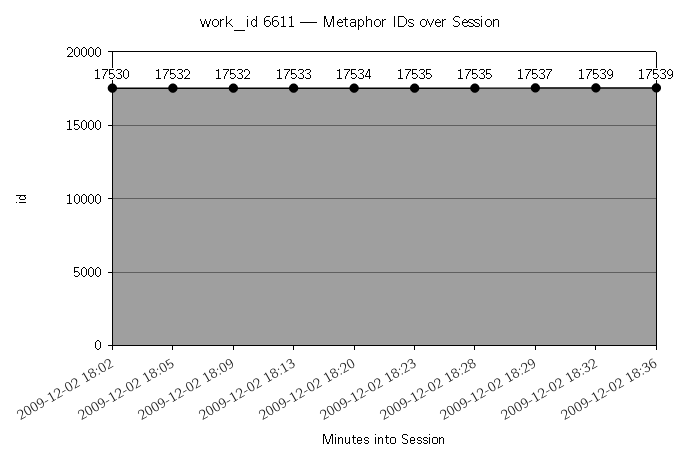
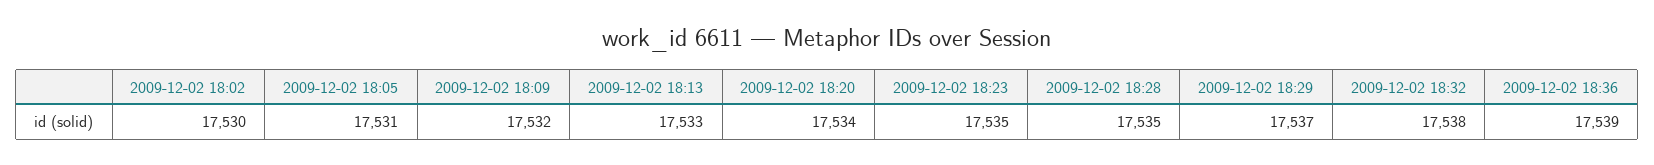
2009-12-02 18:05: 17532 -> 17531
2009-12-02 18:32: 17539 -> 17538

